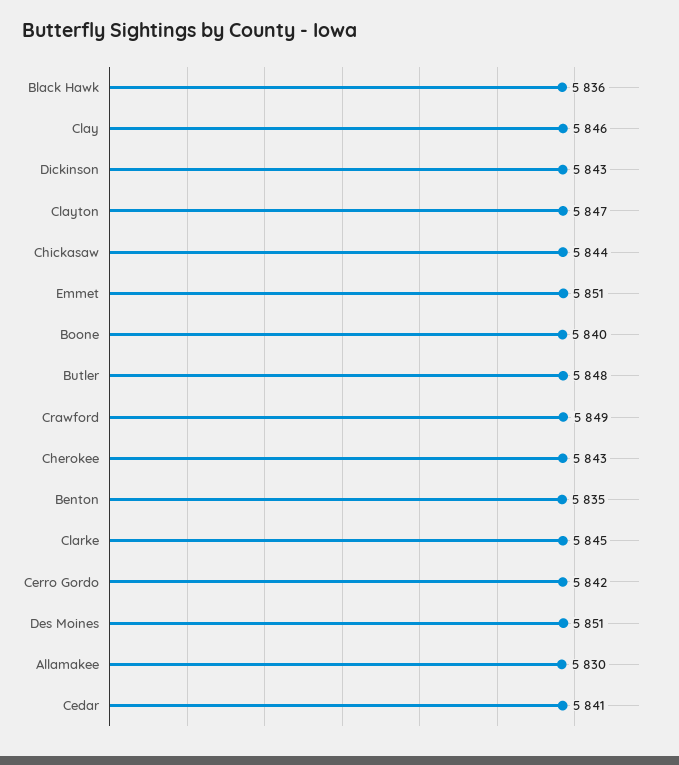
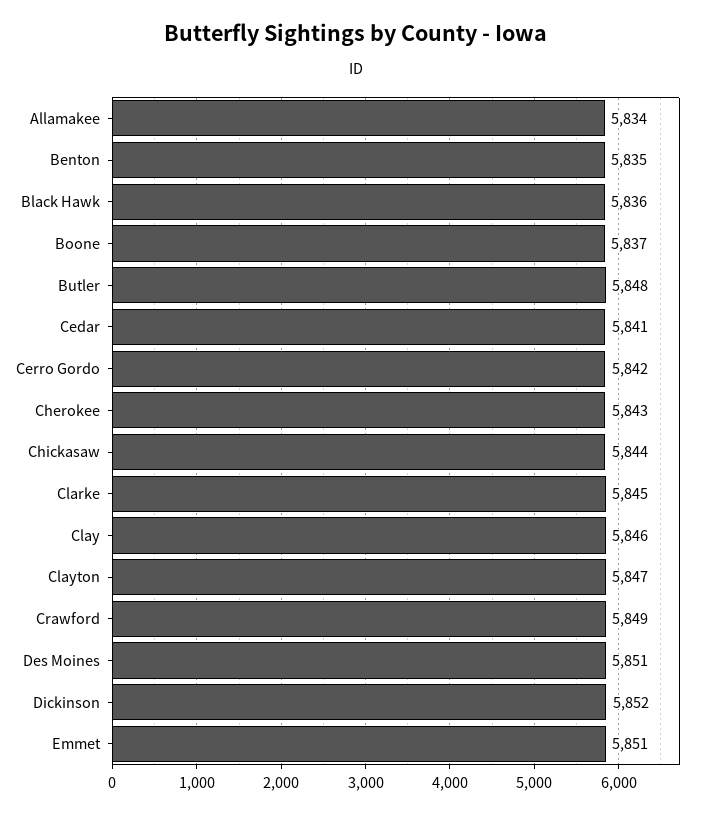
Dickinson: 5843 -> 5852
Boone: 5840 -> 5837
Allamakee: 5830 -> 5834

